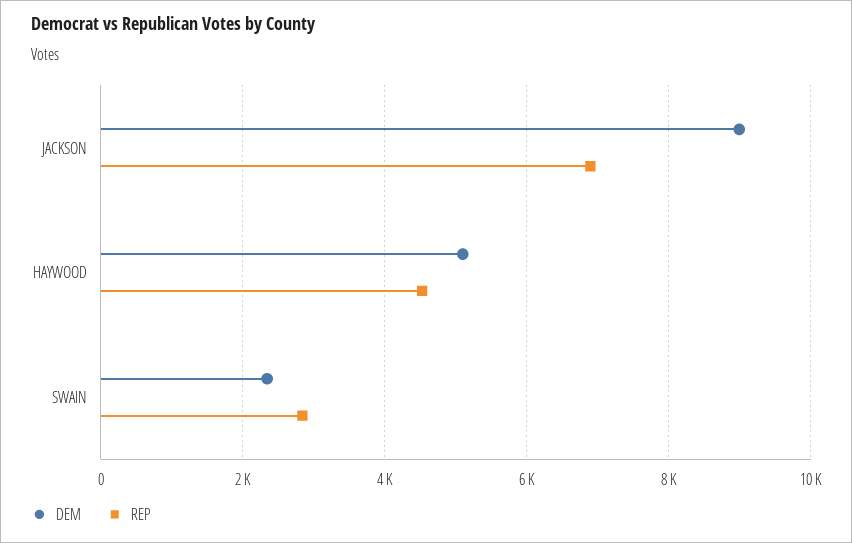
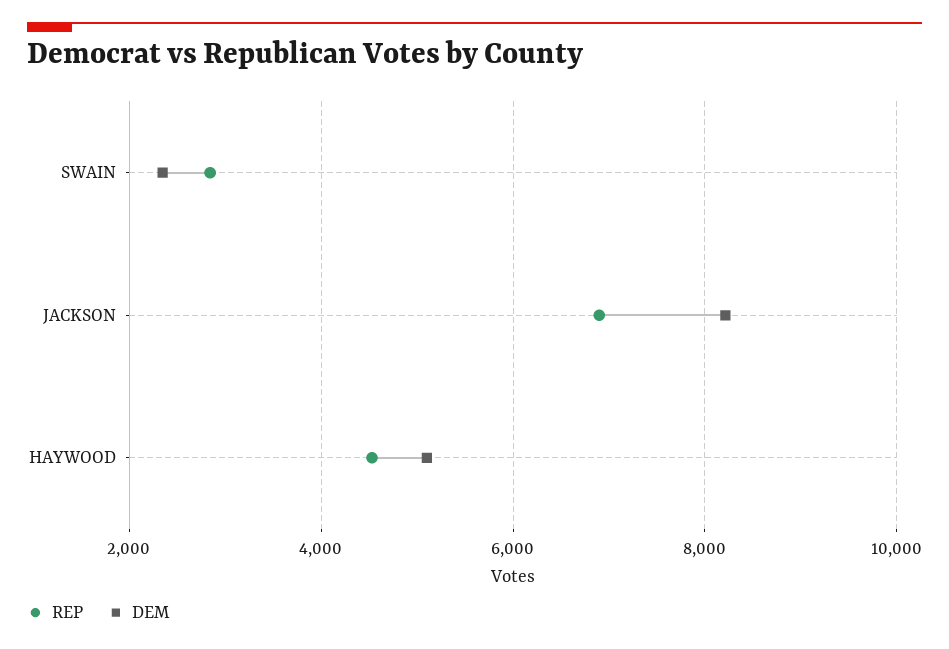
DEM, JACKSON: 9000 -> 8200

